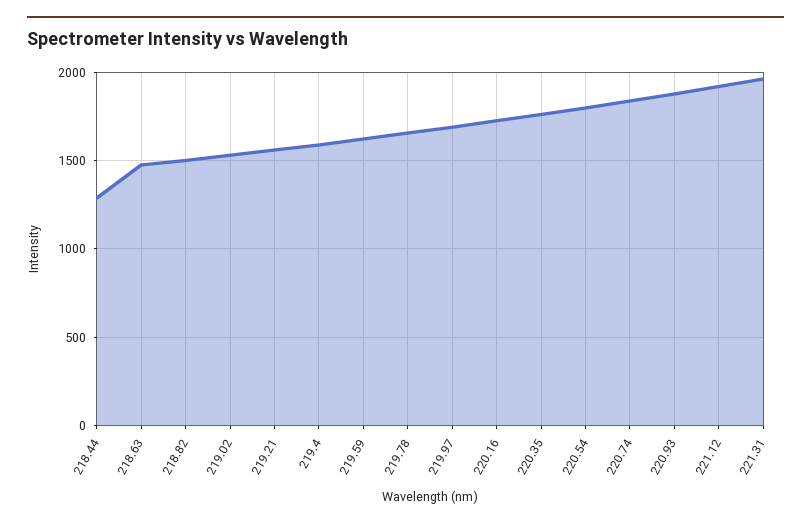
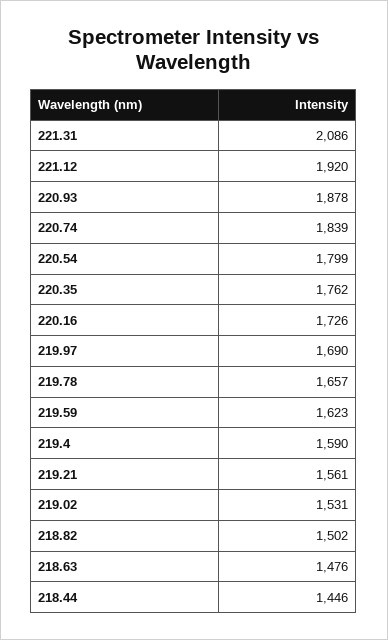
218.44: 1300 -> 1446
221.31: 1950 -> 2086

